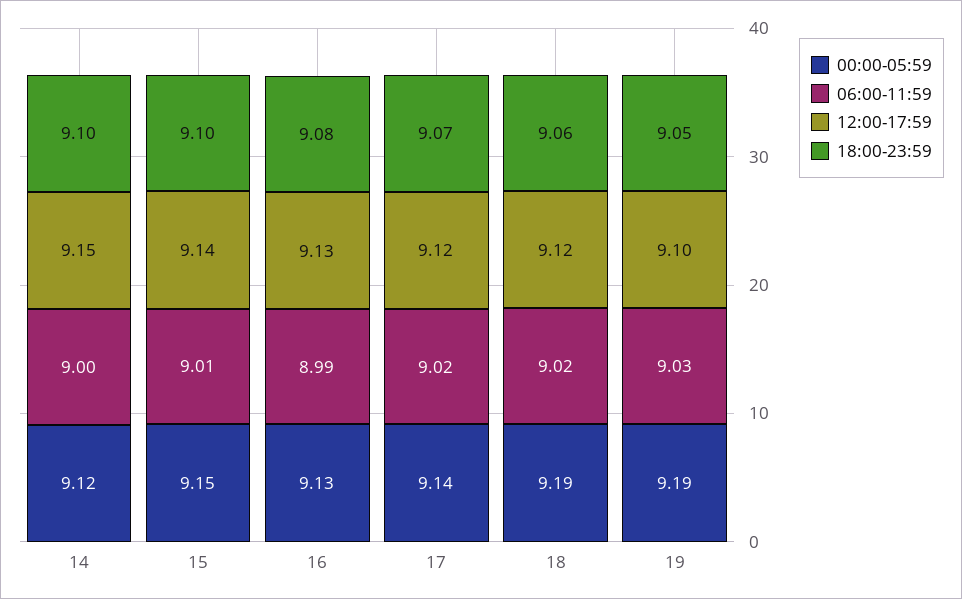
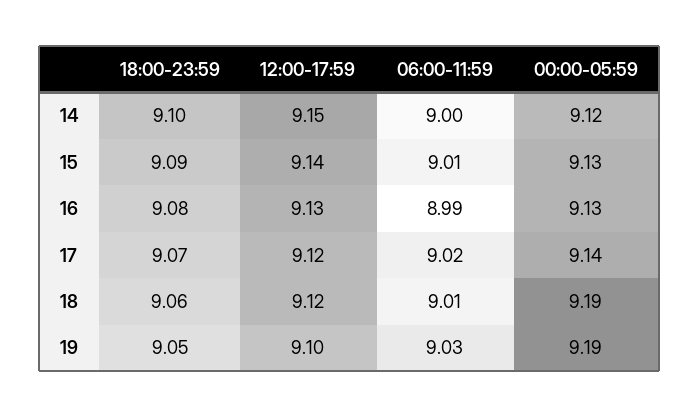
00:00-05:59, 15: 9.15 -> 9.13
18:00-23:59, 15: 9.1 -> 9.09
06:00-11:59, 18: 9.02 -> 9.01

